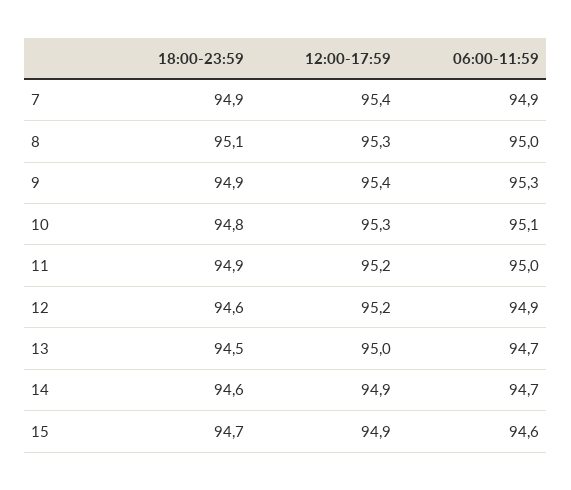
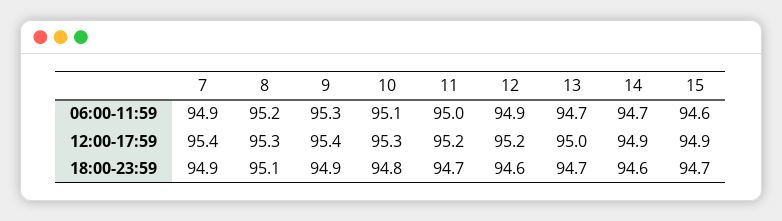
06:00-11:59, 8: 95 -> 95.2
18:00-23:59, 11: 94.9 -> 94.7
18:00-23:59, 13: 94.5 -> 94.7

